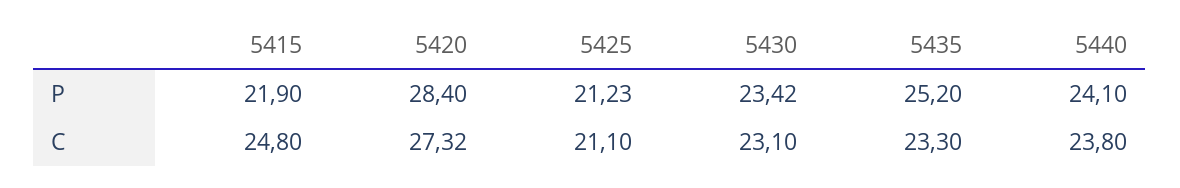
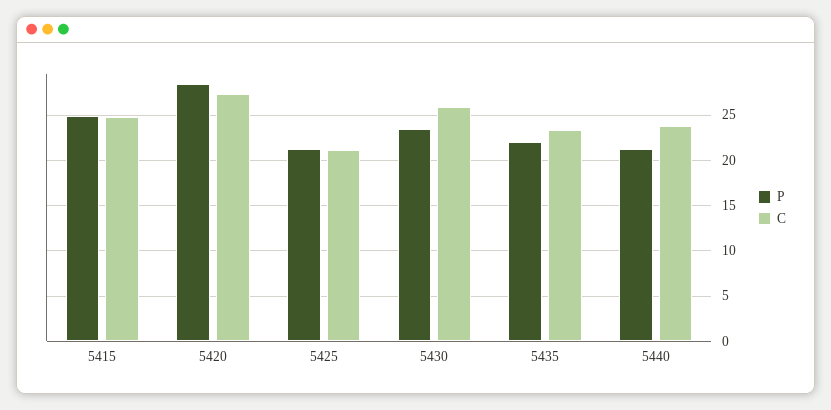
P, 5415: 21.9 -> 25
P, 5435: 25.2 -> 22
P, 5440: 24.1 -> 21
C, 5430: 23.1 -> 26

